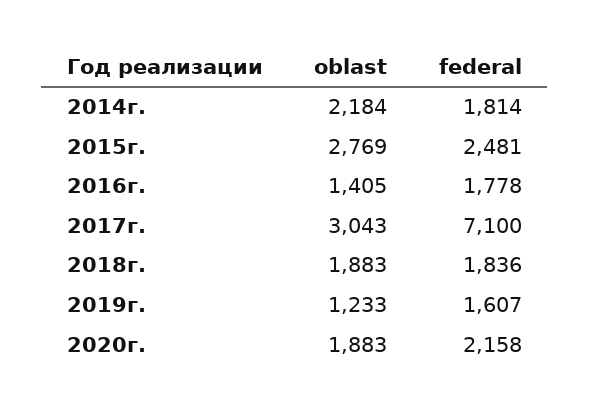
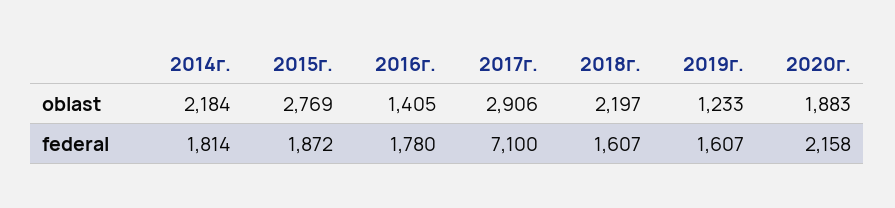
federal, 2015г.: 2481 -> 1872
federal, 2016г.: 1778 -> 1780
oblast, 2017г.: 3043 -> 2906
oblast, 2018г.: 1883 -> 2197
federal, 2018г.: 1836 -> 1607

